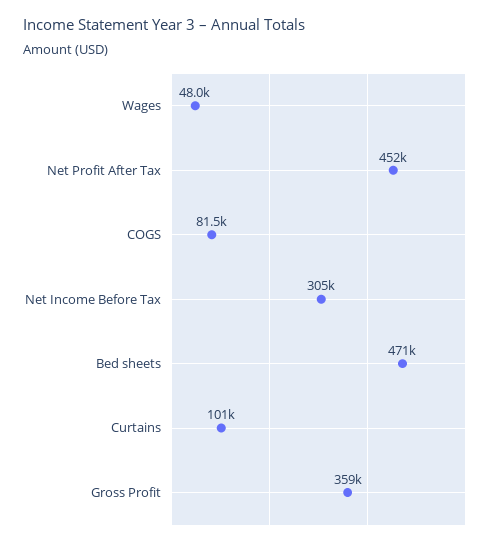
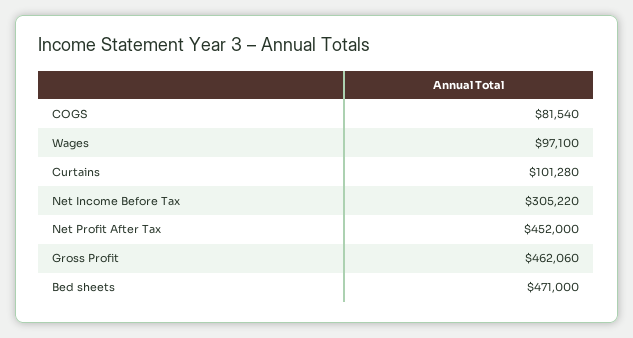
Wages: 48000 -> 97100
Gross Profit: 359000 -> 462060

